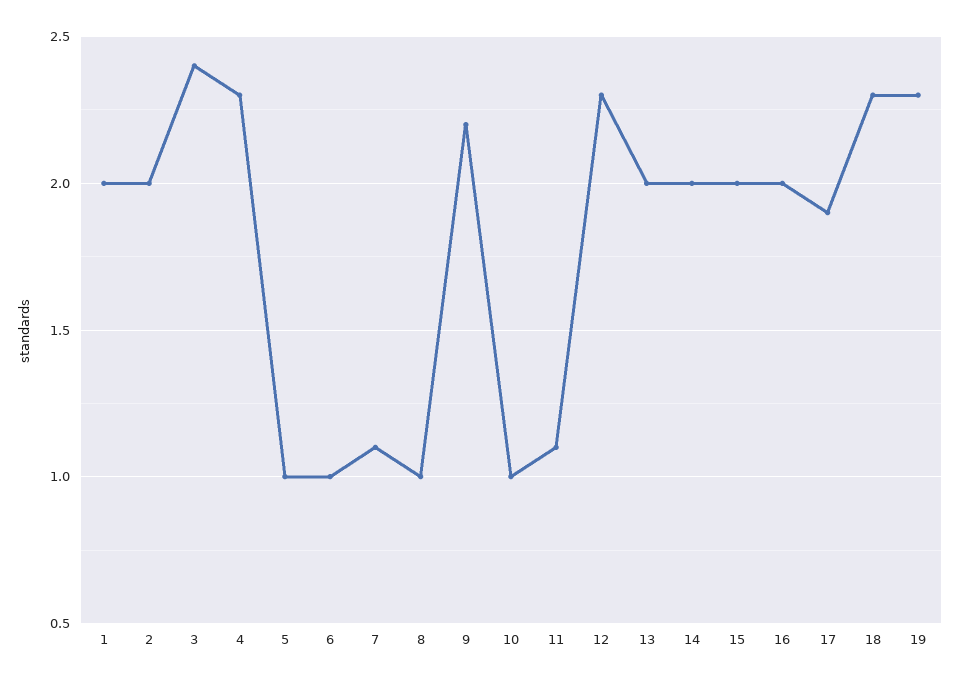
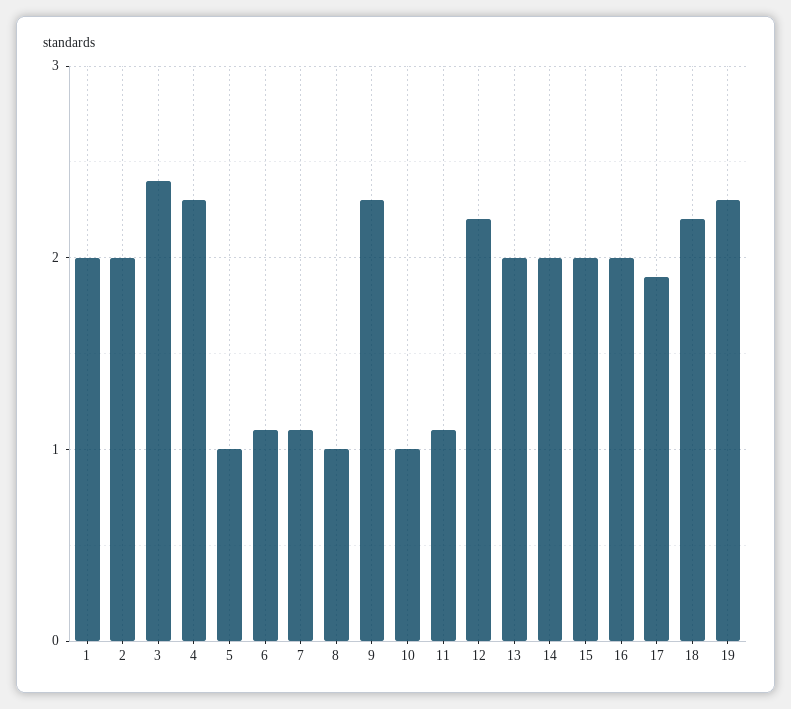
6: 1 -> 1.1
9: 2.2 -> 2.3
12: 2.3 -> 2.2
18: 2.3 -> 2.2

